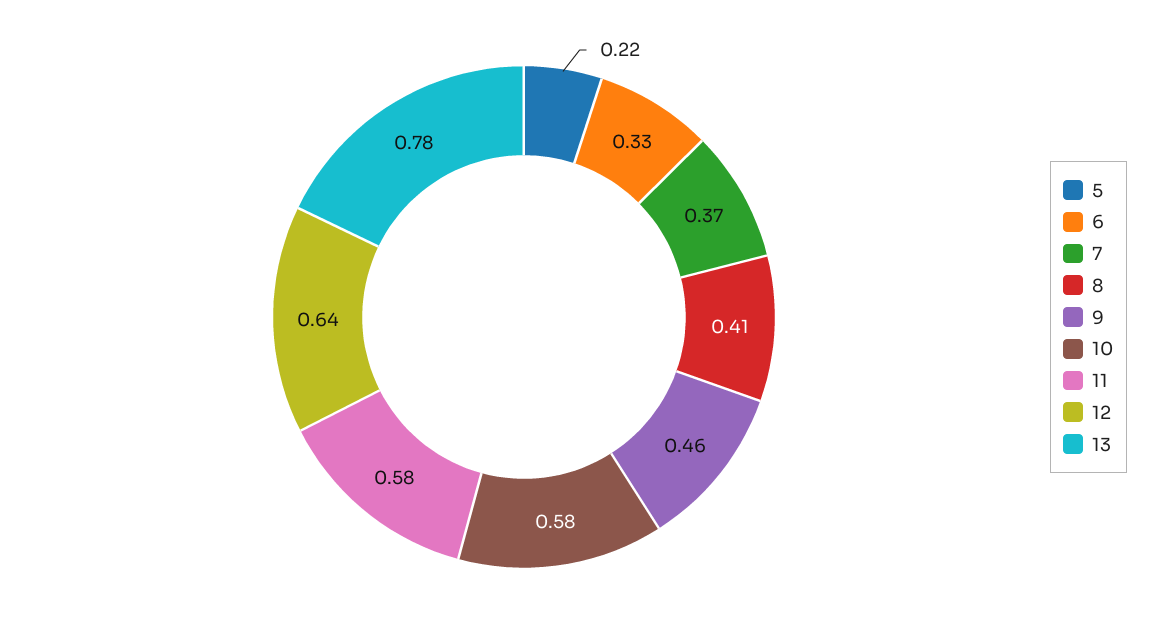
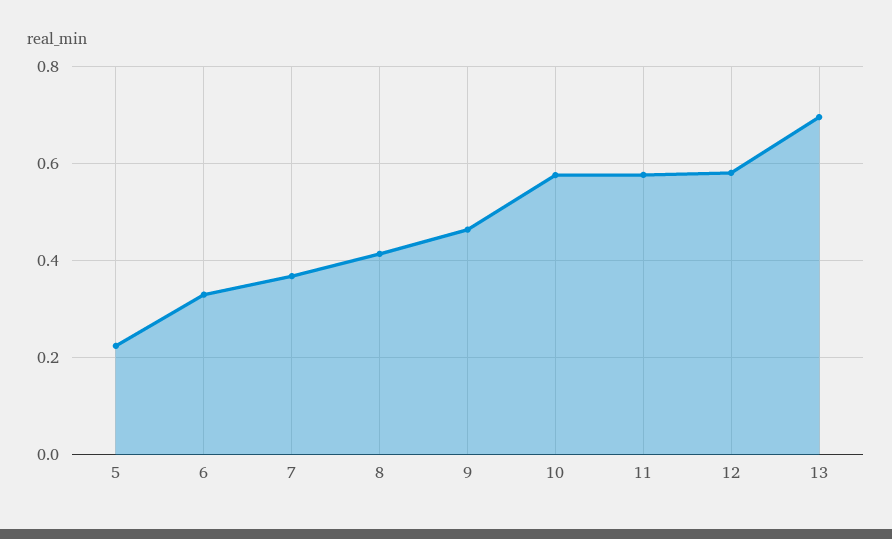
12: 0.64 -> 0.58
13: 0.78 -> 0.7

